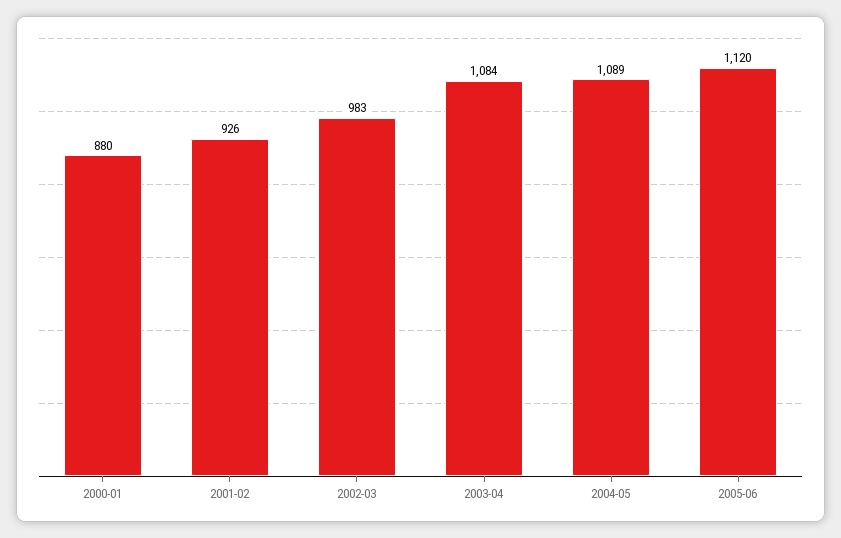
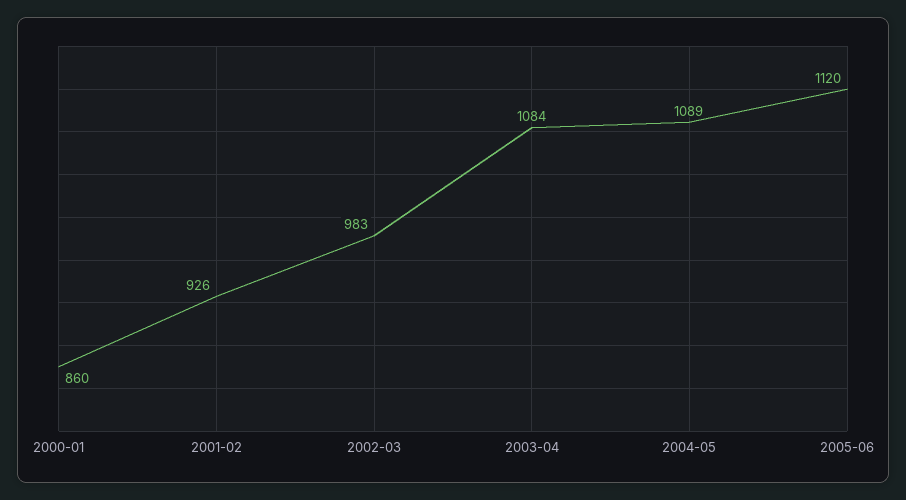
2000-01: 880 -> 860

